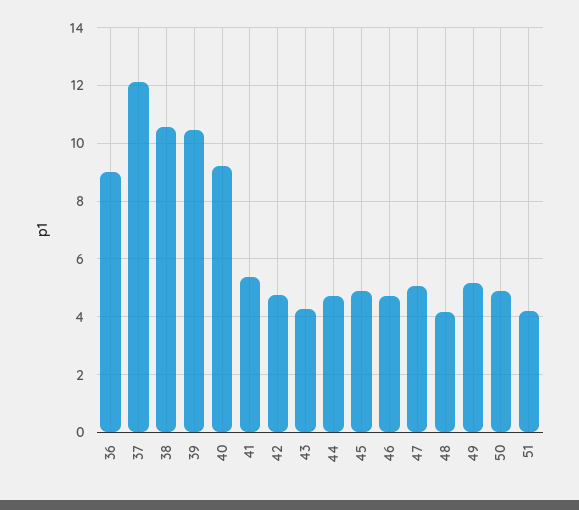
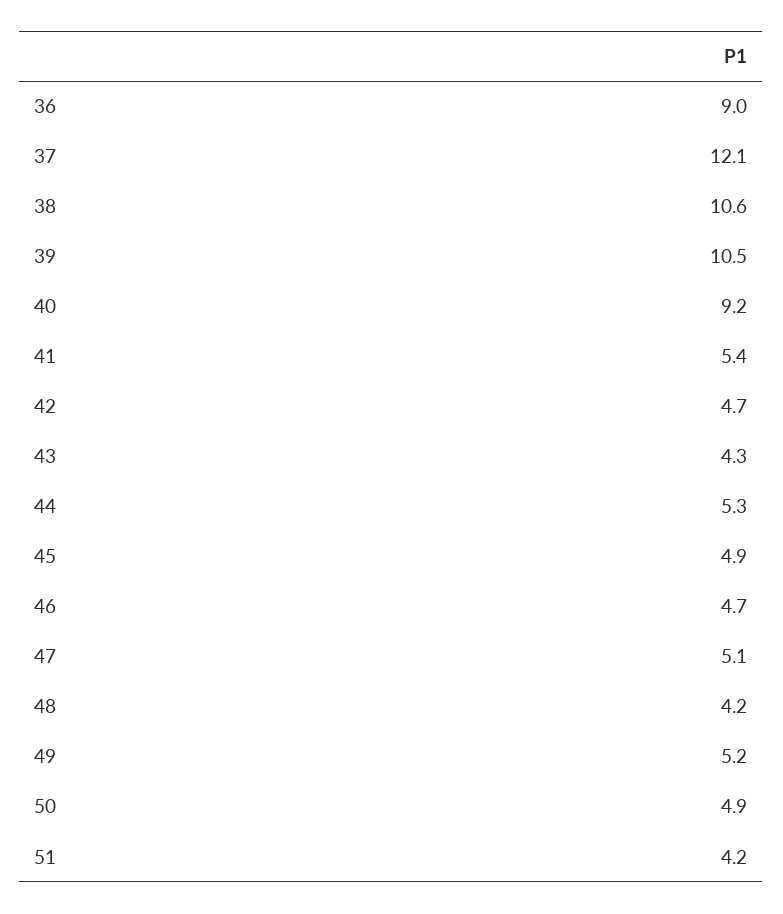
44: 4.75 -> 5.3

